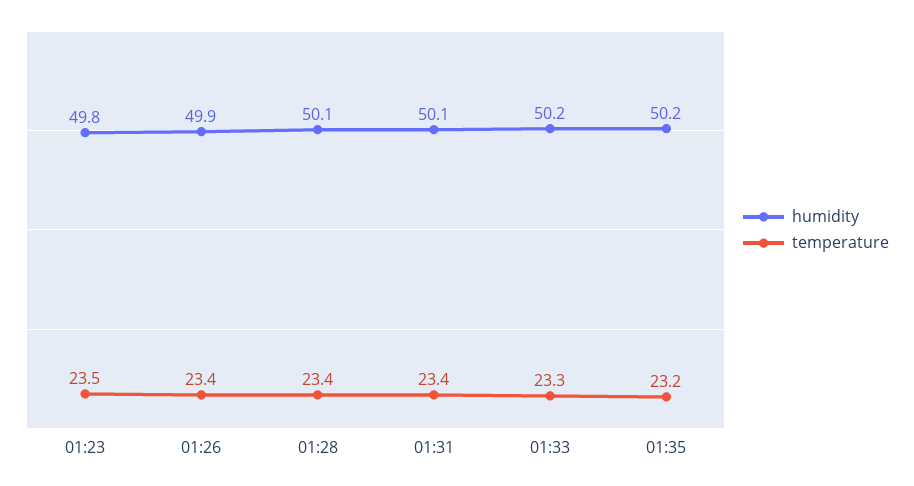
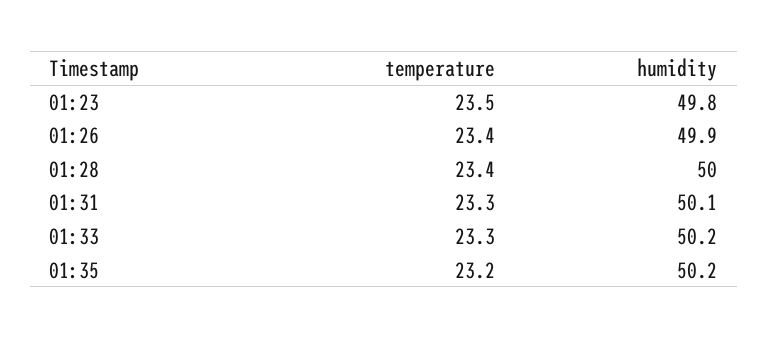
humidity, 01:28: 50.1 -> 50
temperature, 01:31: 23.4 -> 23.3

